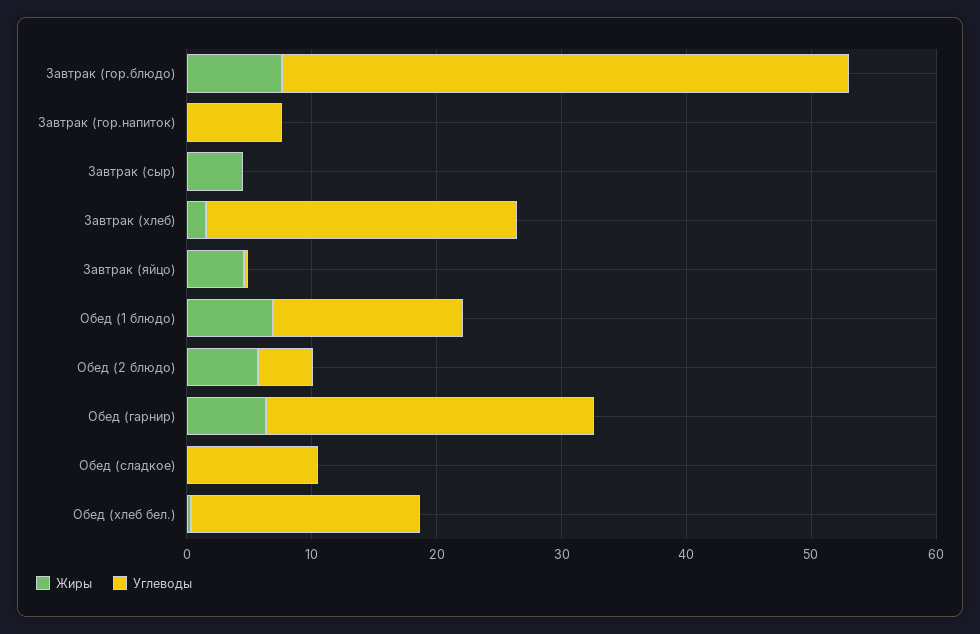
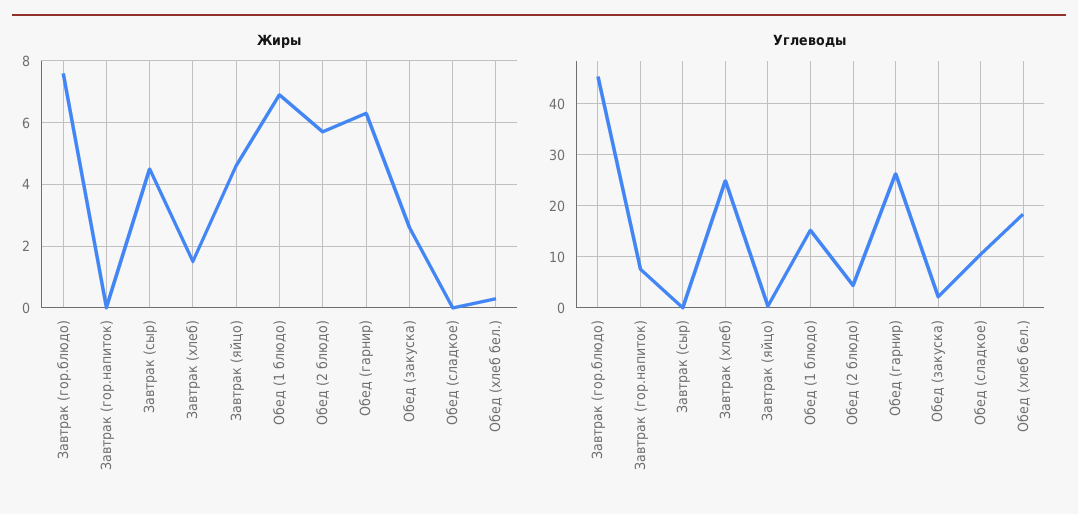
Жиры, Обед (закуска): none -> 2.5
Углеводы, Обед (закуска): none -> 2

